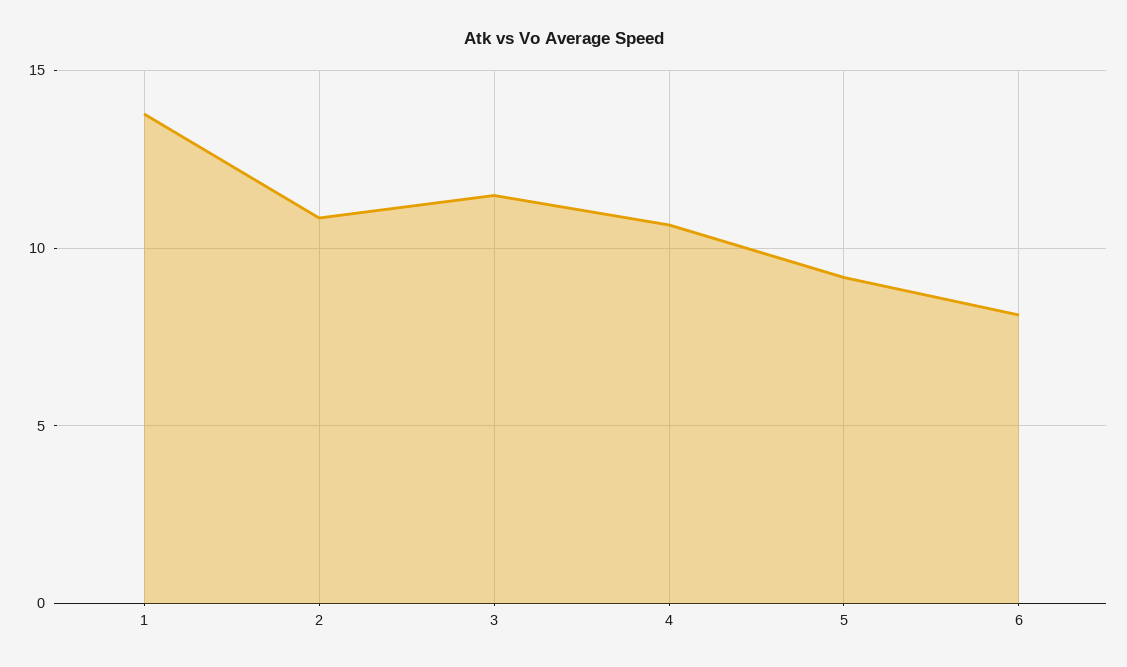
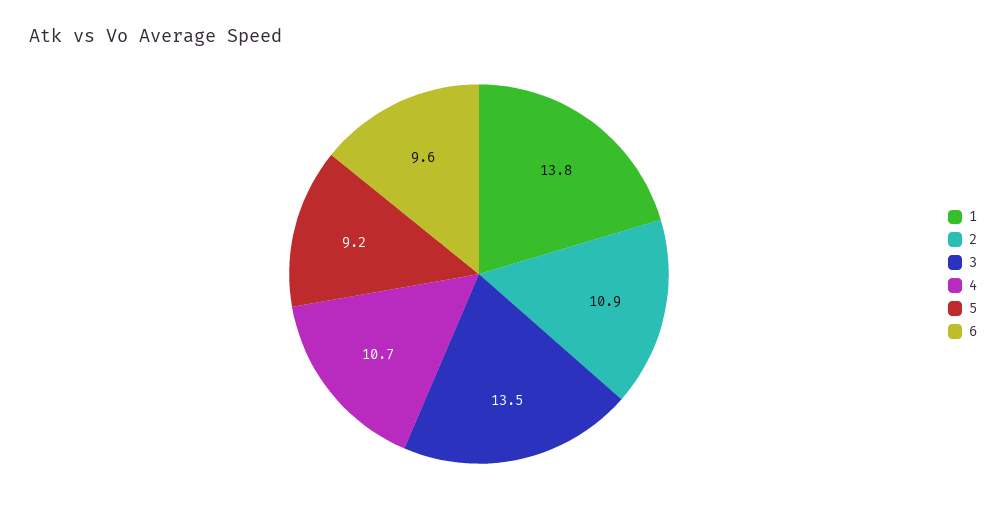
3: 11.5 -> 13.5
6: 8 -> 9.6

